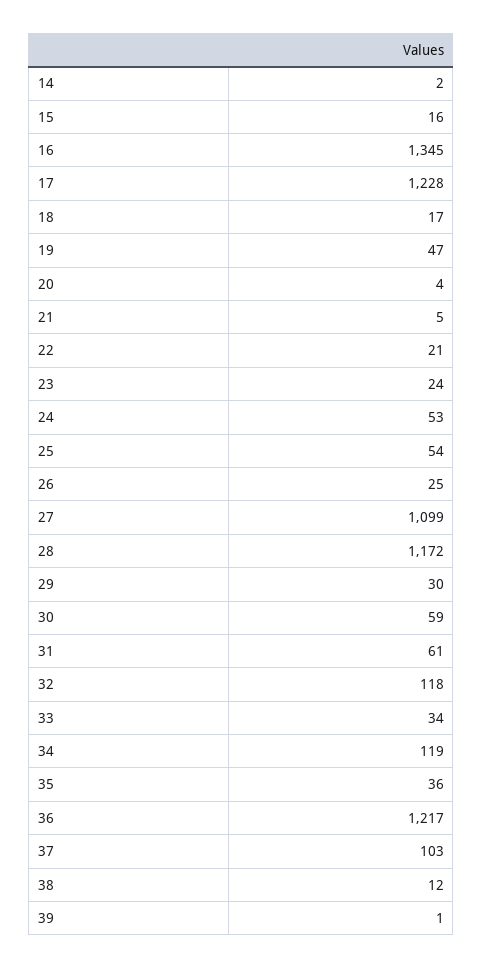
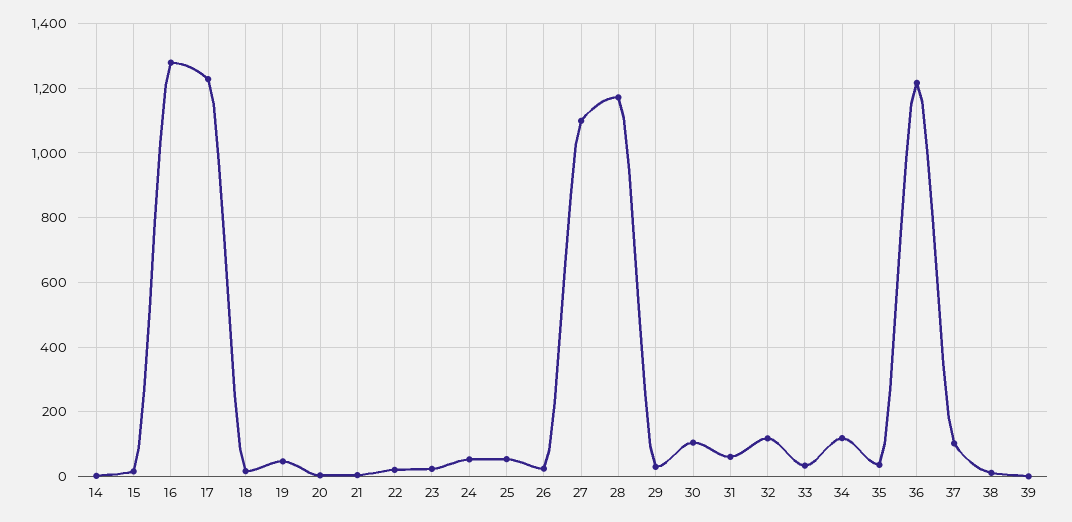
16: 1345 -> 1280
30: 59 -> 100

